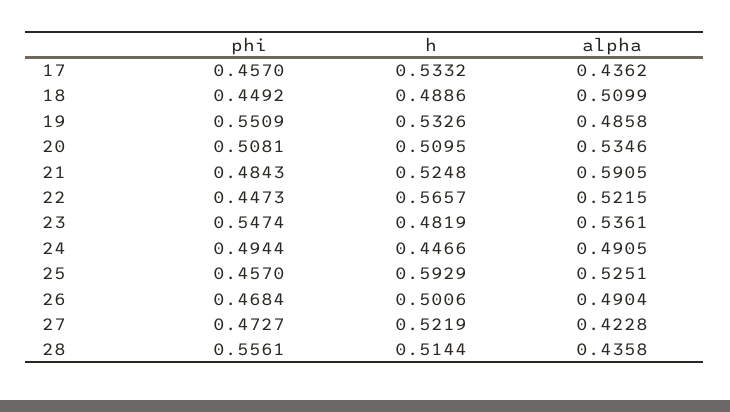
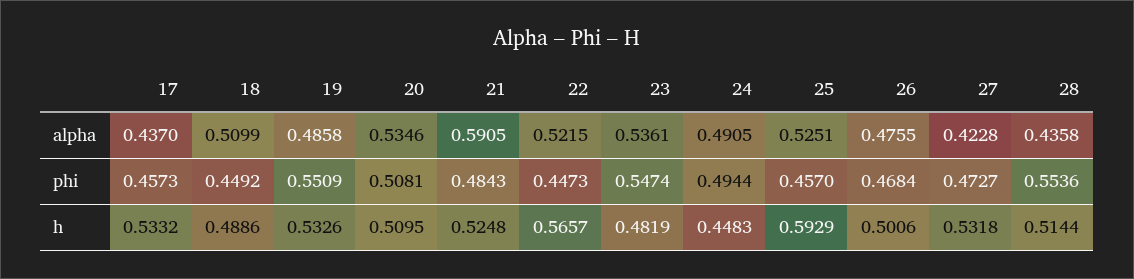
phi, 17: 0.457 -> 0.4573
alpha, 17: 0.4362 -> 0.437
h, 24: 0.4466 -> 0.4483
alpha, 26: 0.4904 -> 0.4755
h, 27: 0.5219 -> 0.5318
phi, 28: 0.5561 -> 0.5536

